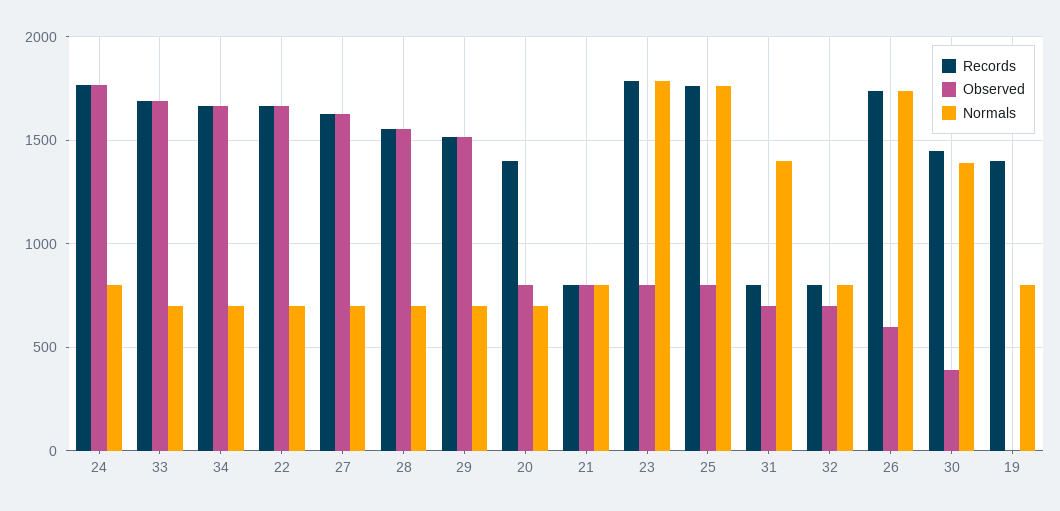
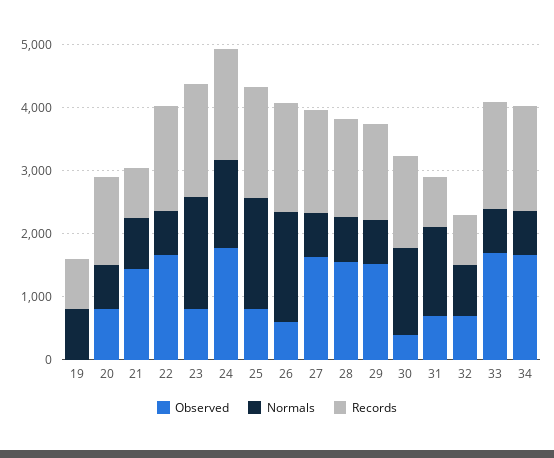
Normals, 24: 800 -> 1400
Observed, 21: 800 -> 1400
Records, 19: 1400 -> 800

